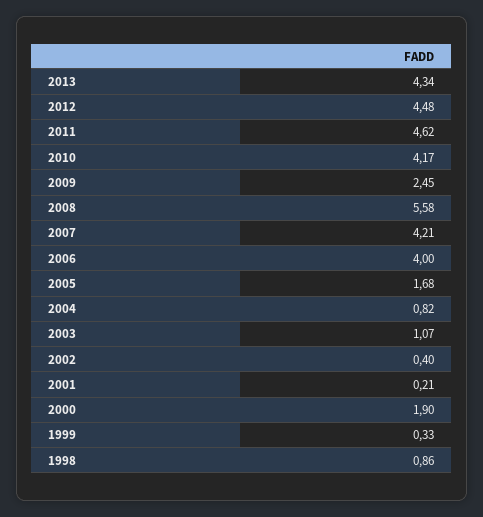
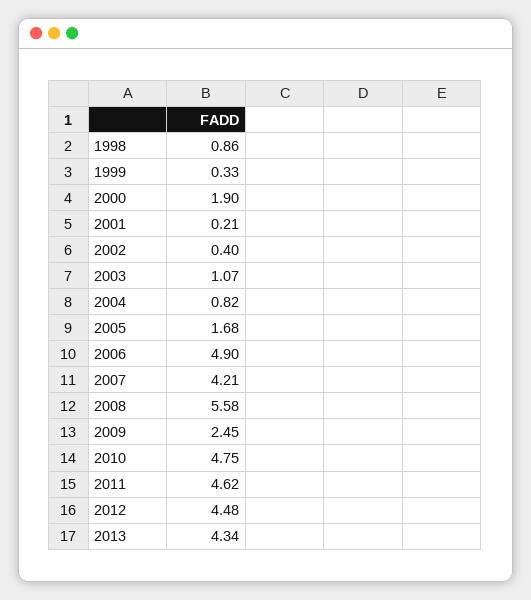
2010: 4.17 -> 4.75
2006: 4 -> 4.9

